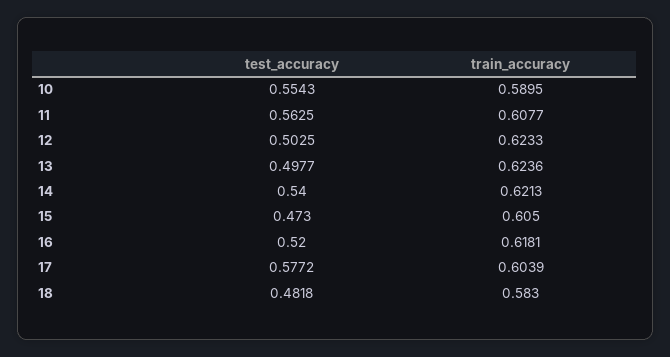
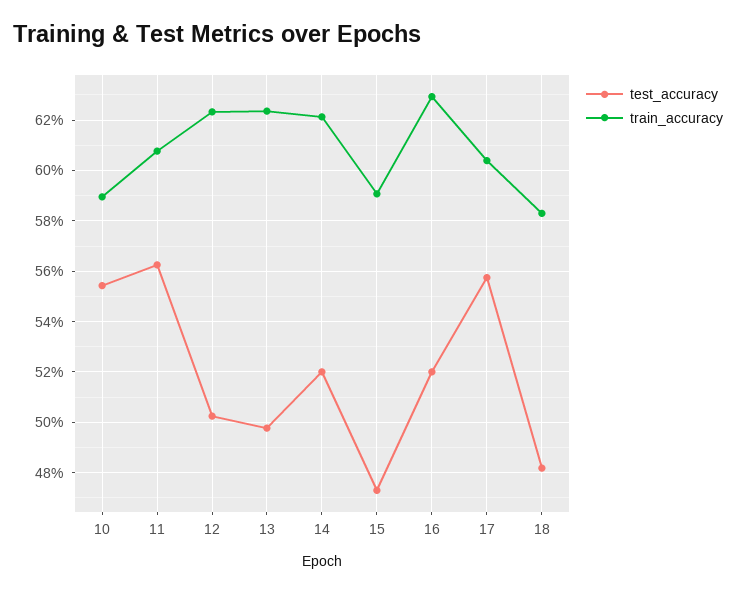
test_accuracy, 14: 0.54 -> 0.52
train_accuracy, 15: 0.605 -> 0.59
train_accuracy, 16: 0.6181 -> 0.63
test_accuracy, 17: 0.5772 -> 0.5575

